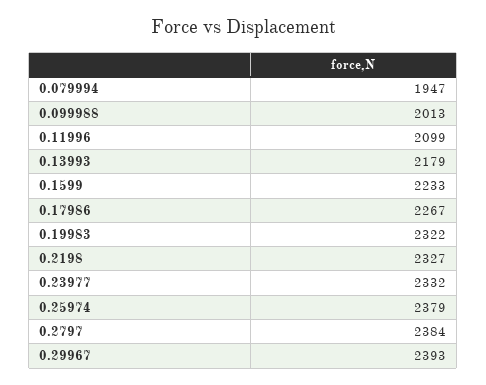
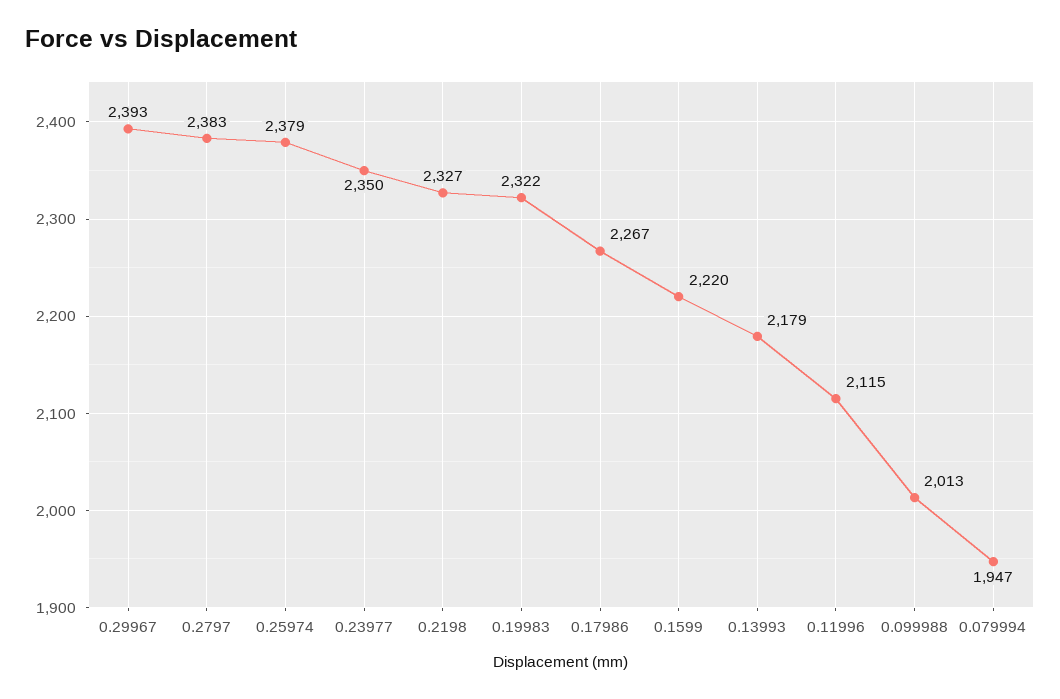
0.11996: 2099 -> 2115
0.1599: 2233 -> 2220
0.23977: 2332 -> 2350
0.2797: 2384 -> 2383

